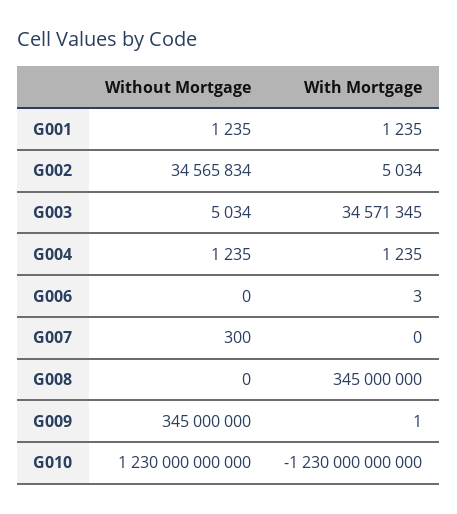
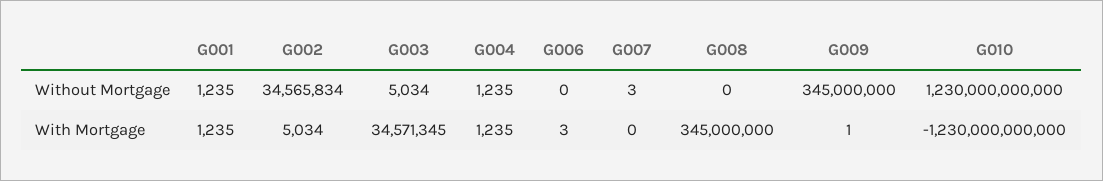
Without Mortgage, G007: 300 -> 3

